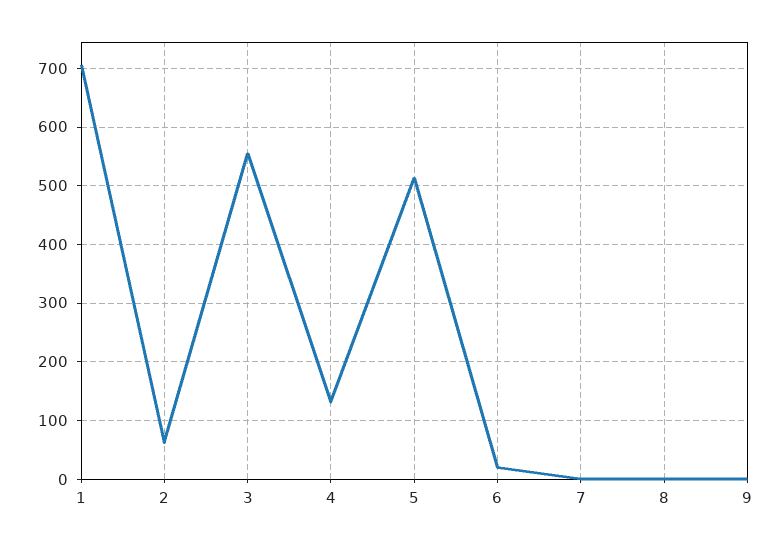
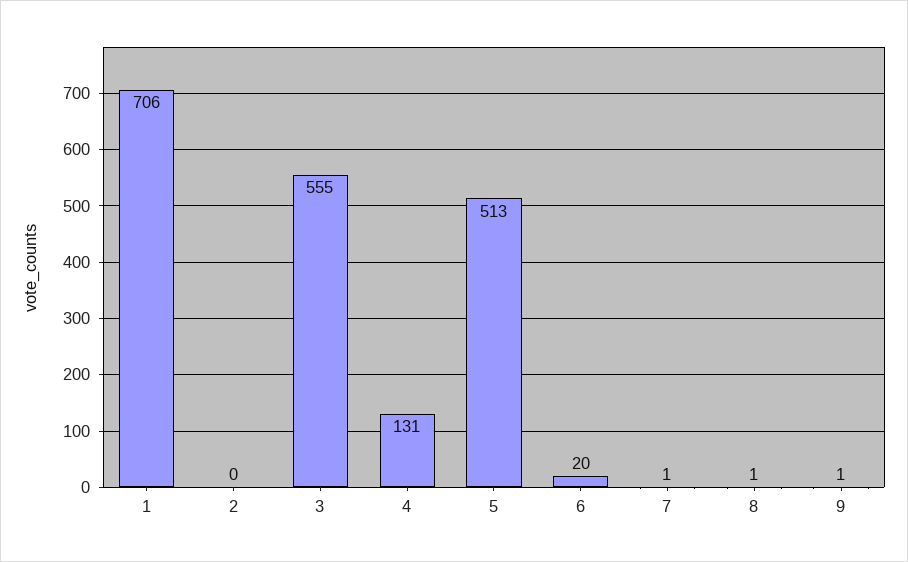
2: 60 -> 0

